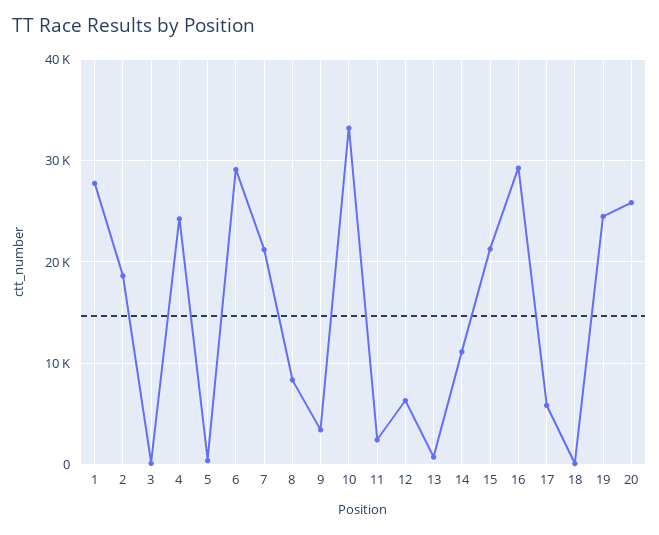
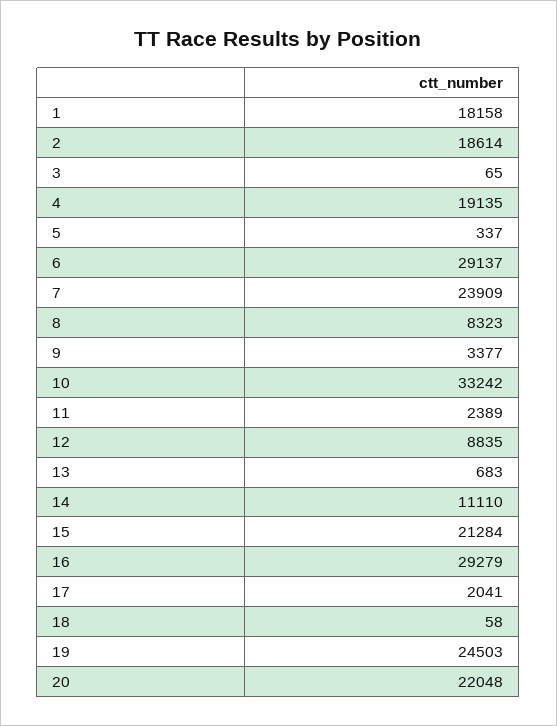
1: 28000 -> 18158
4: 24000 -> 19135
7: 21000 -> 23909
12: 6000 -> 8835
17: 6000 -> 2041
20: 26000 -> 22048

